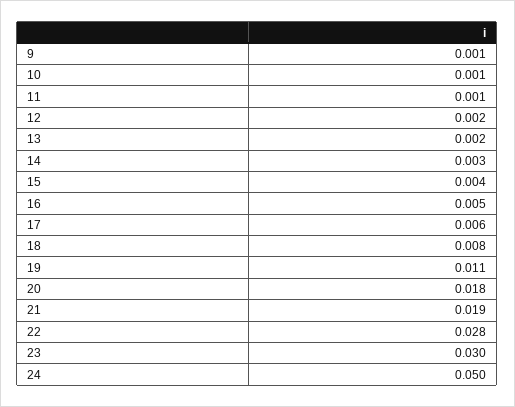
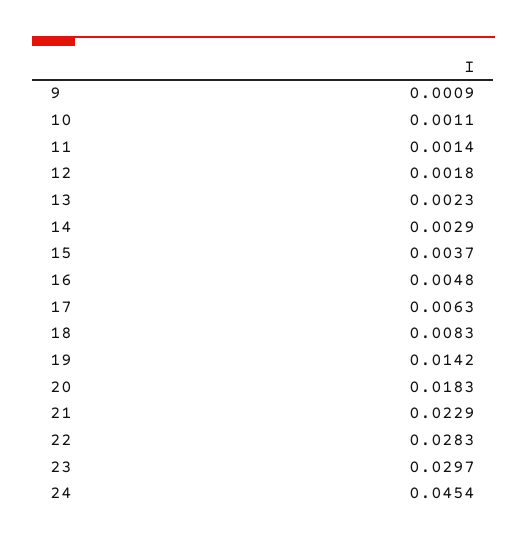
19: 0.011 -> 0.0142
21: 0.019 -> 0.0229
24: 0.05 -> 0.0454

